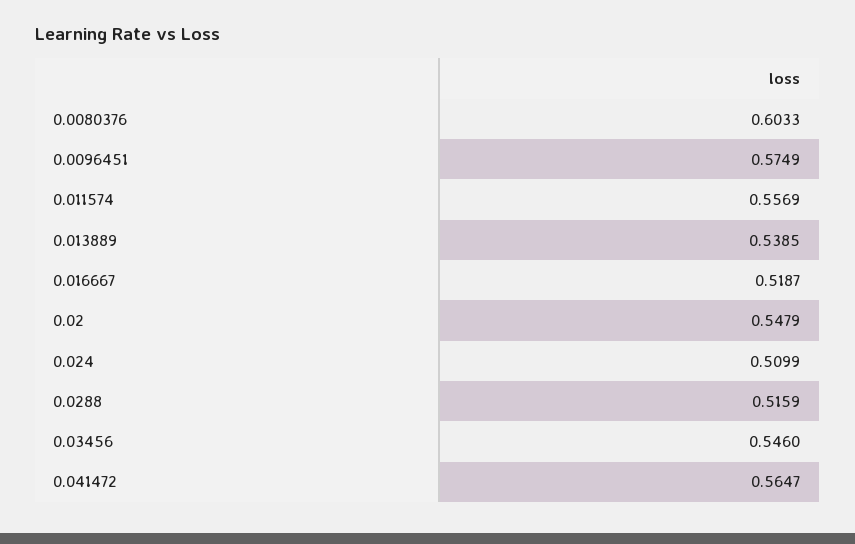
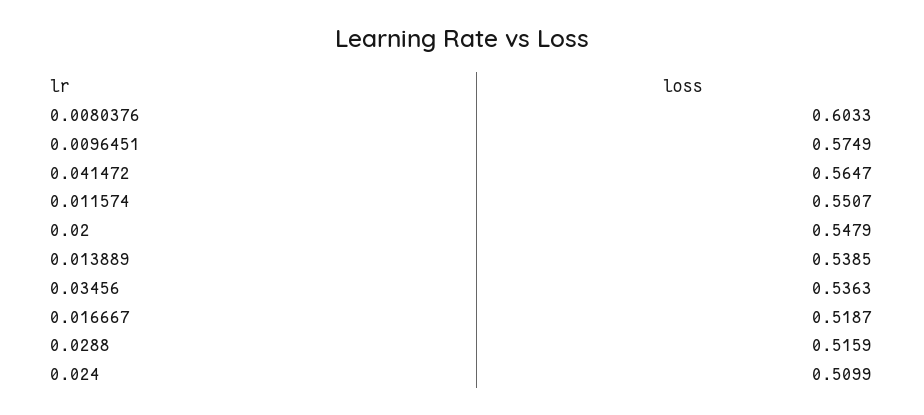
0.011574: 0.5569 -> 0.5507
0.03456: 0.546 -> 0.5363

